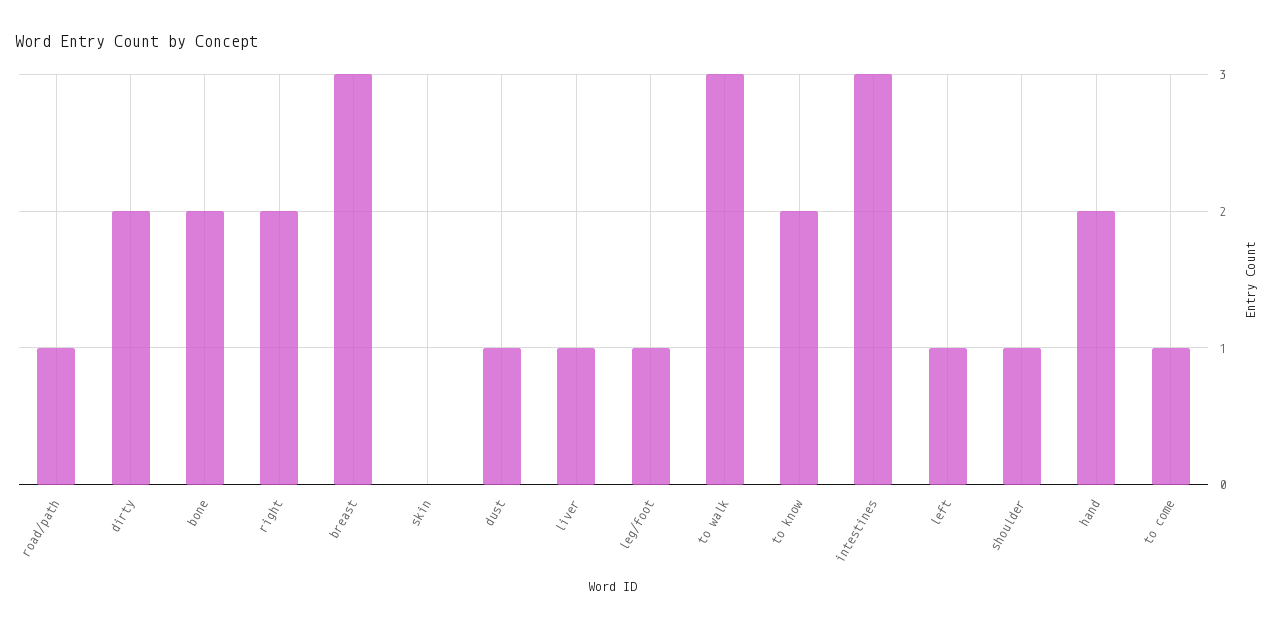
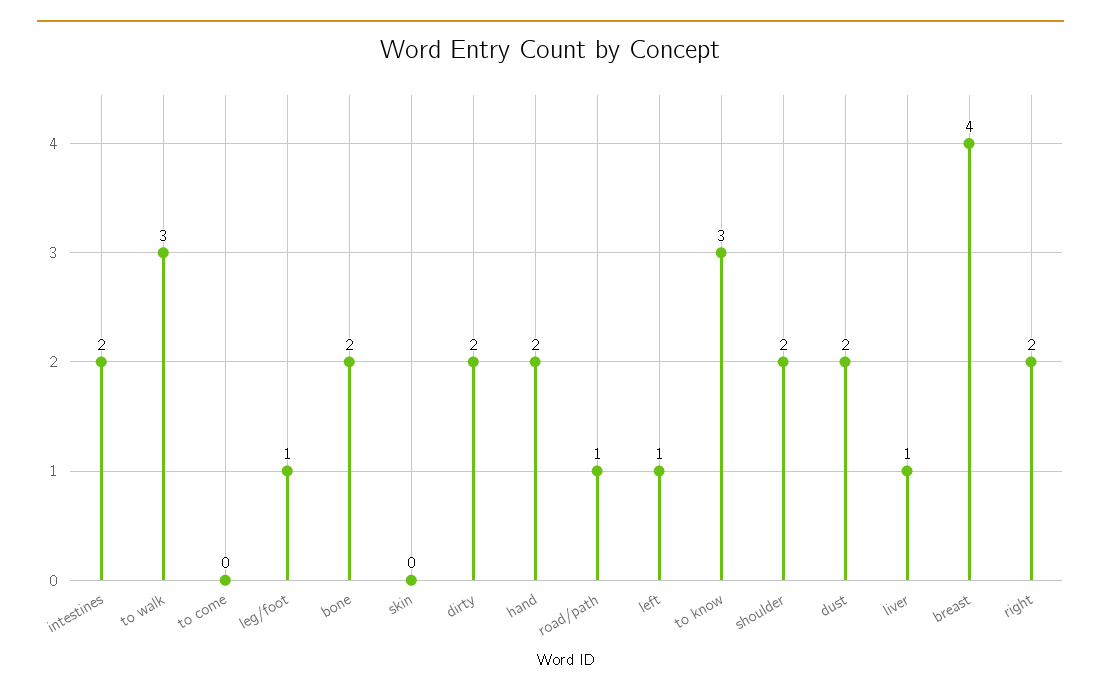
breast: 3 -> 4
dust: 1 -> 2
to know: 2 -> 3
intestines: 3 -> 2
shoulder: 1 -> 2
to come: 1 -> 0

